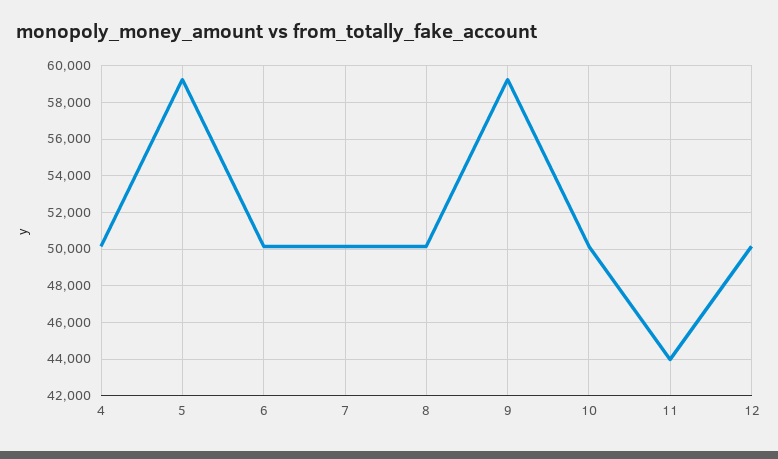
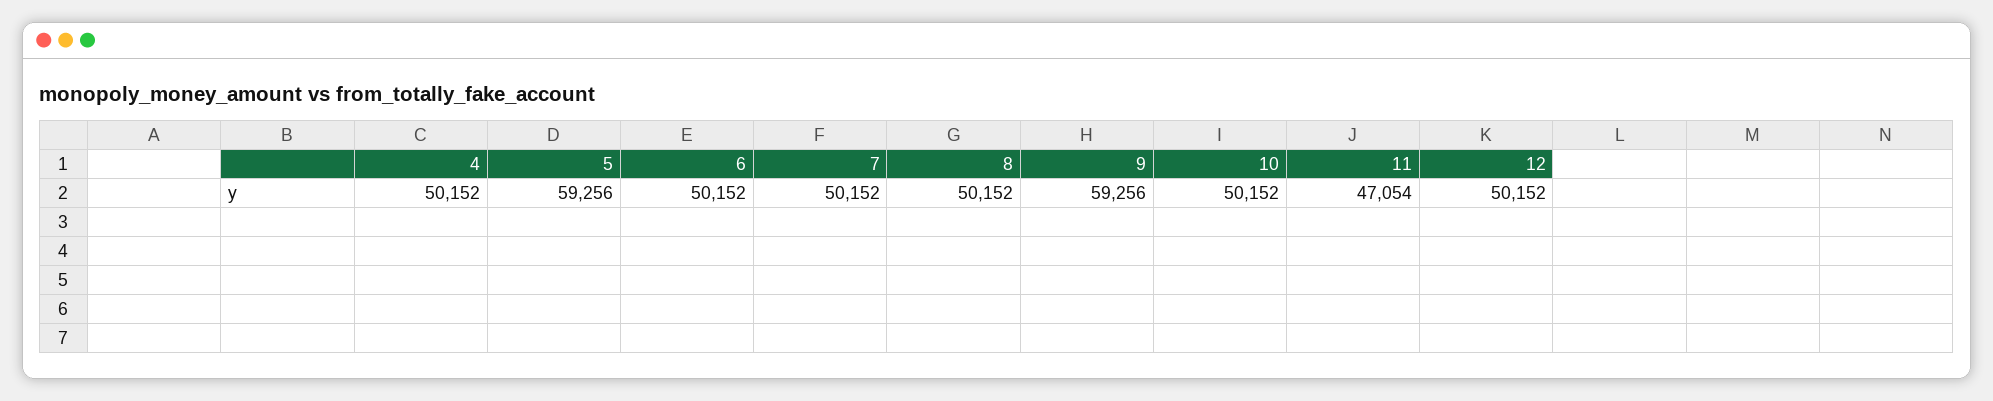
11: 44000 -> 47054

